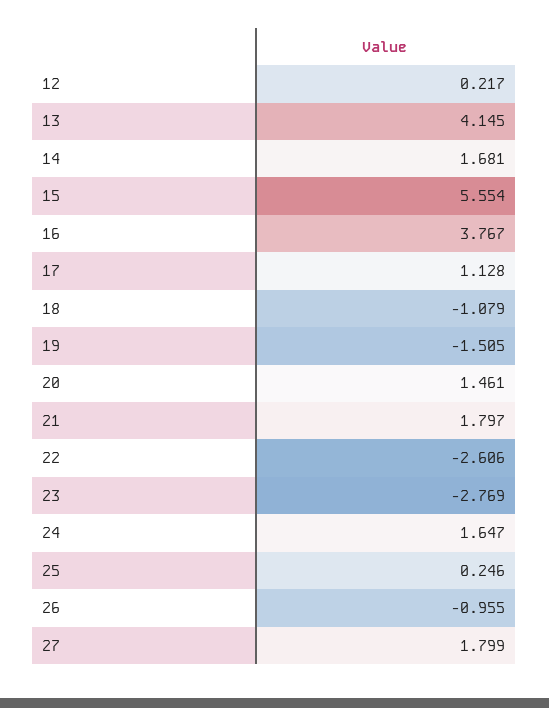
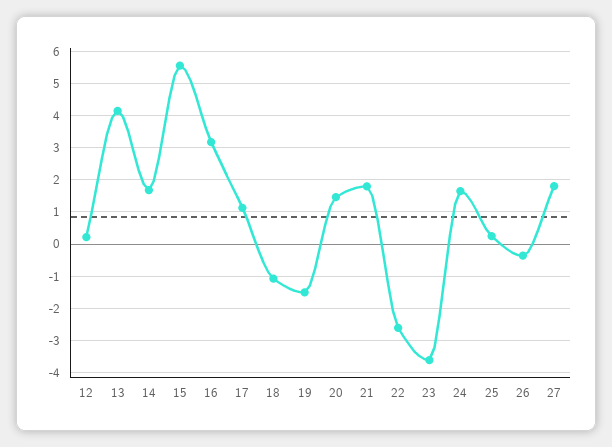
16: 3.767 -> 3.2
23: -2.769 -> -3.6
26: -0.955 -> -0.4

